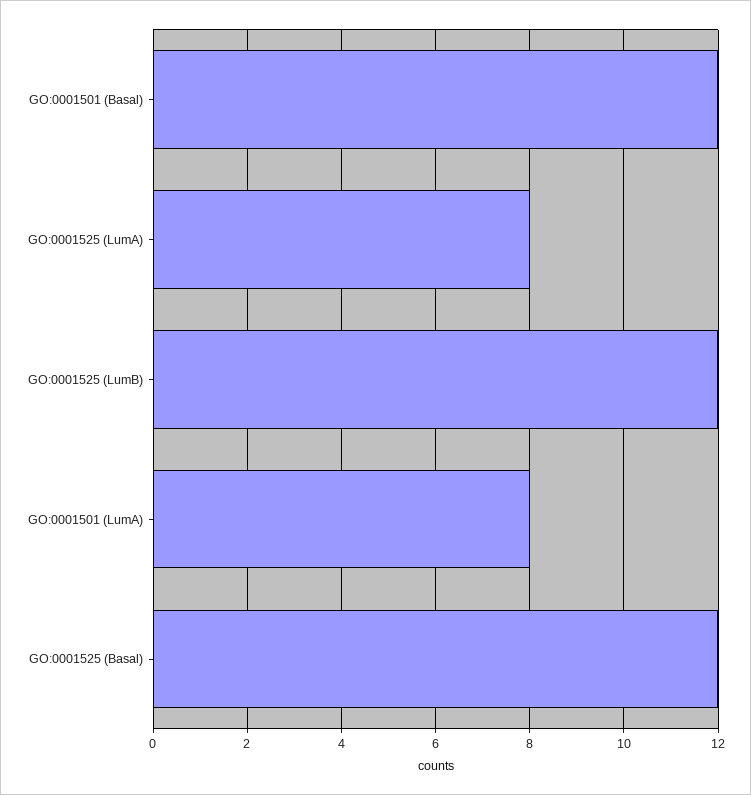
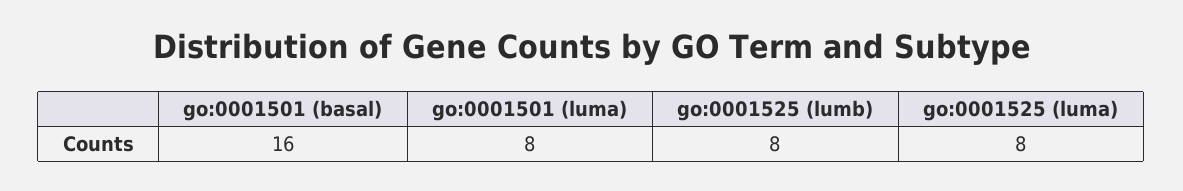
GO:0001501 (Basal): 12 -> 16
GO:0001525 (LumB): 12 -> 8
GO:0001525 (Basal): 12 -> none

